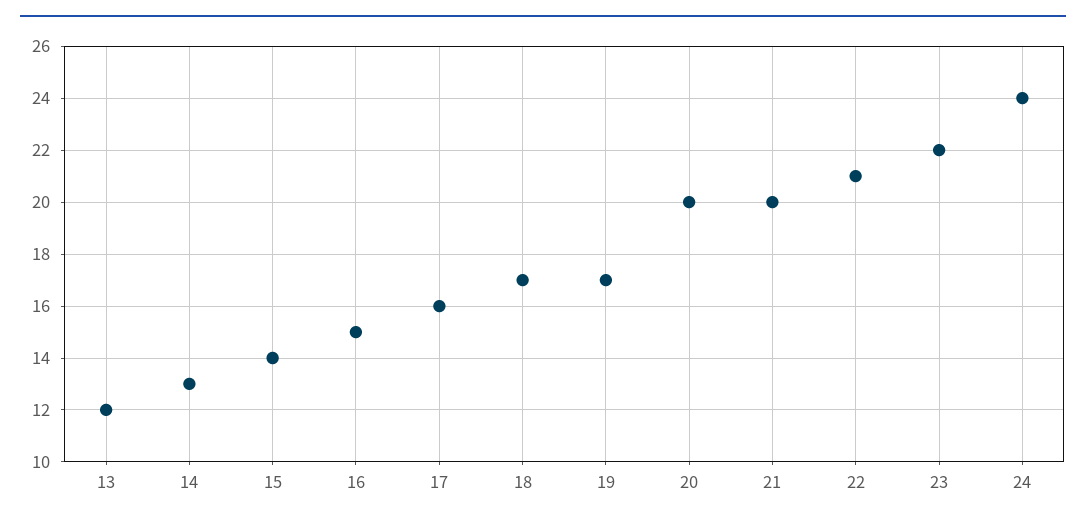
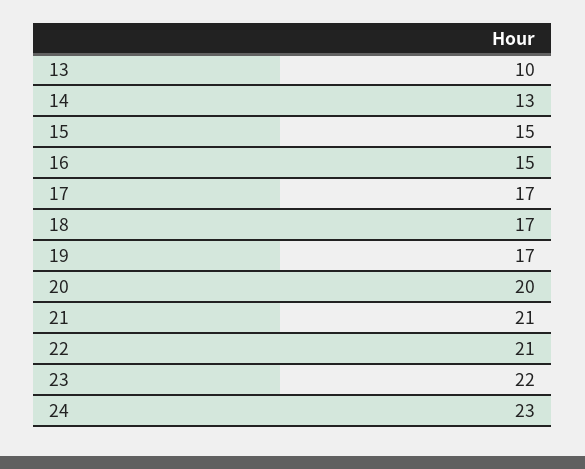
13: 12 -> 10
15: 14 -> 15
17: 16 -> 17
21: 20 -> 21
24: 24 -> 23

